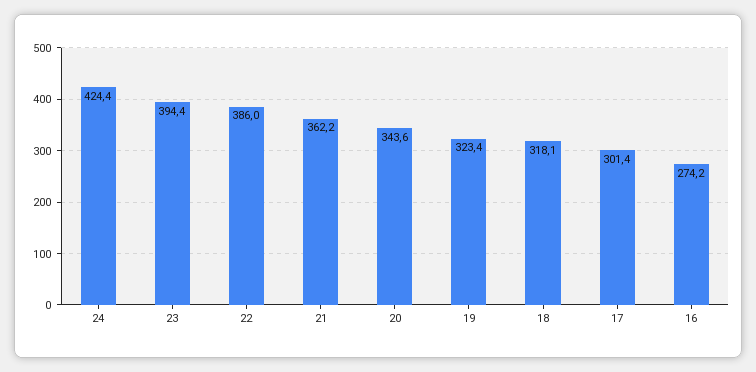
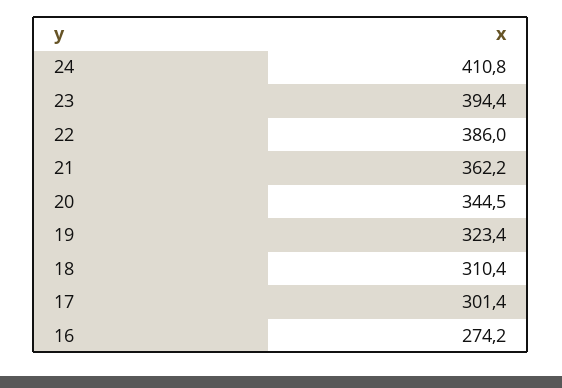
24: 424.4 -> 410.8
20: 343.6 -> 344.5
18: 318.1 -> 310.4

